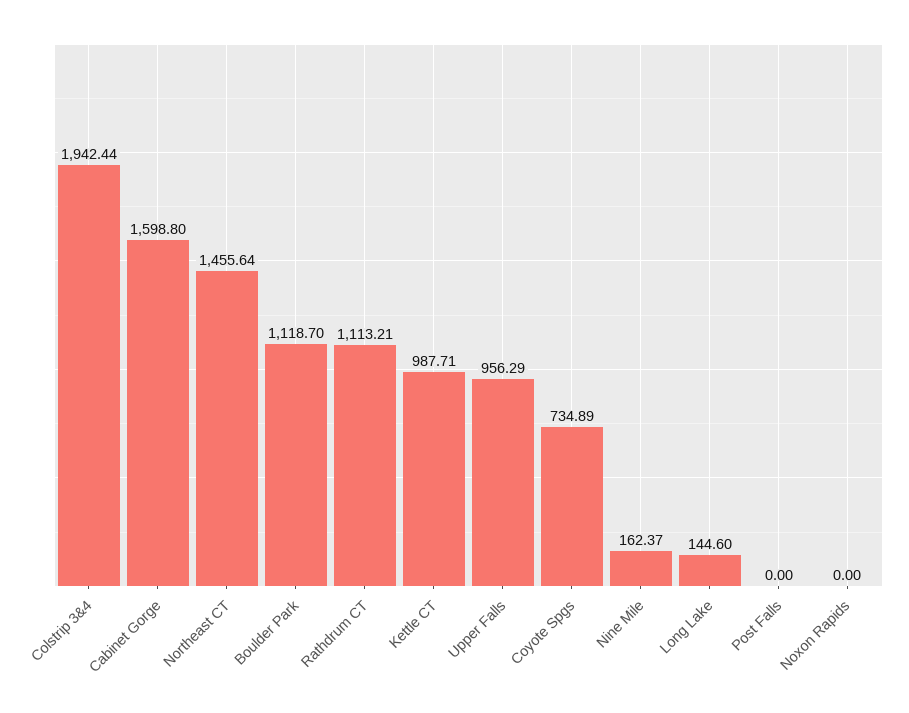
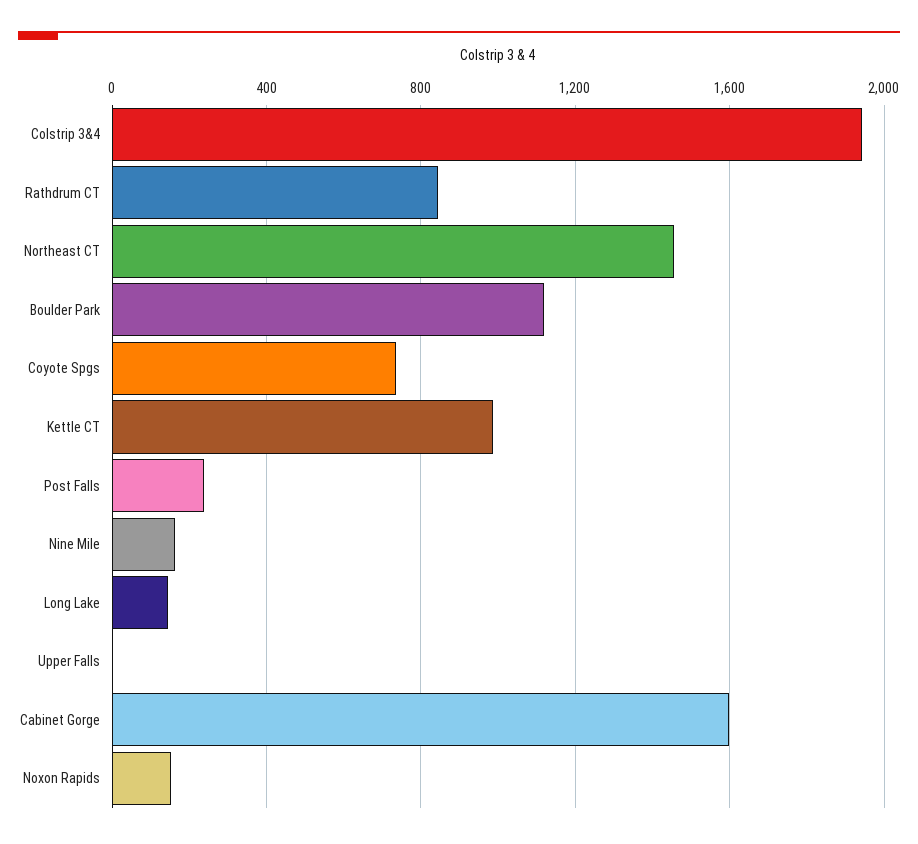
Rathdrum CT: 1113.21 -> 850
Upper Falls: 956.29 -> 0
Post Falls: 0 -> 250
Noxon Rapids: 0 -> 150

